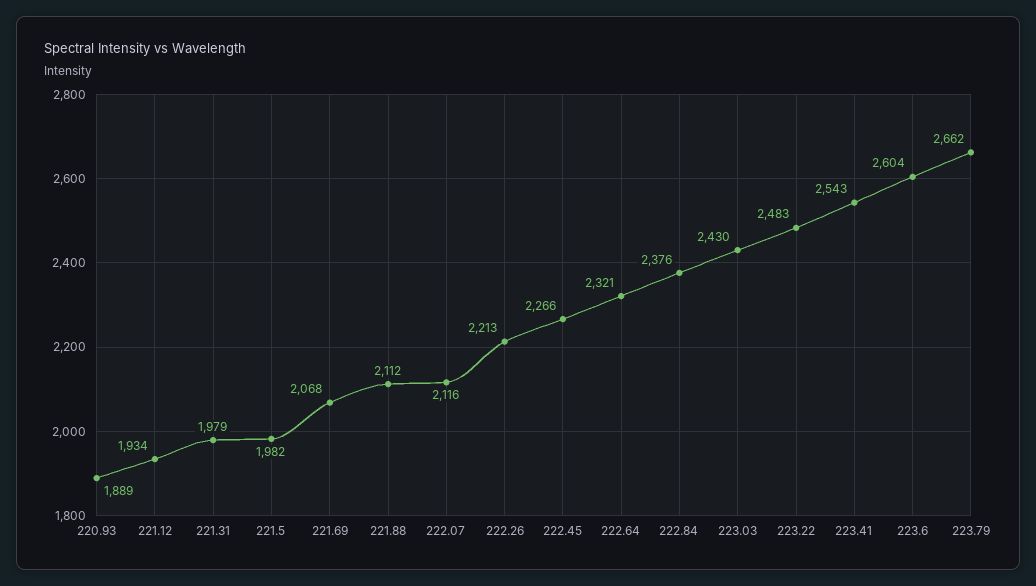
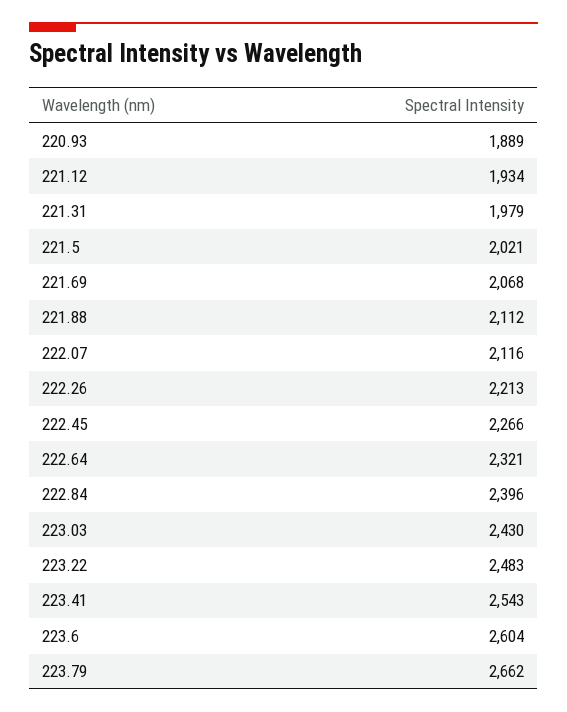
221.5: 1982 -> 2021
222.84: 2376 -> 2396

